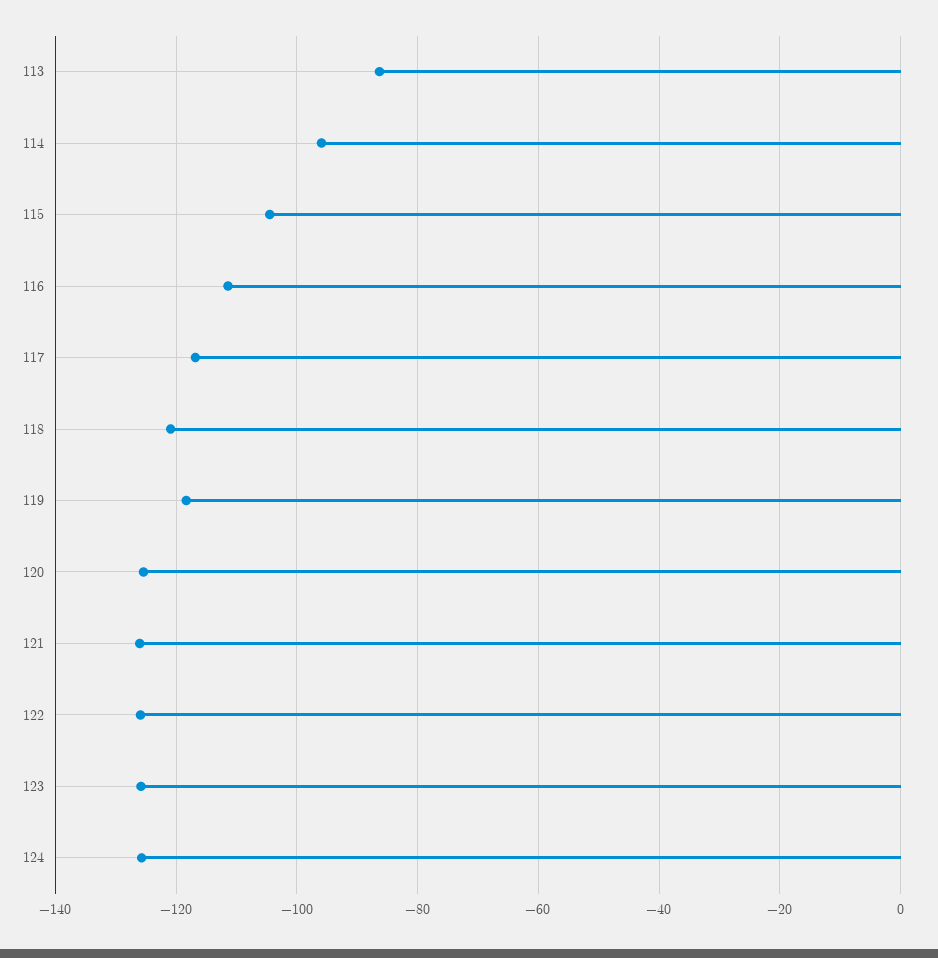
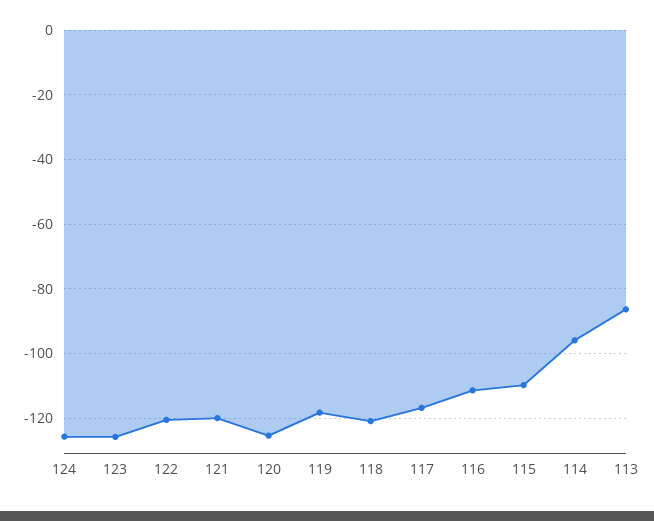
115: -104 -> -110
121: -126 -> -120
122: -126 -> -120

